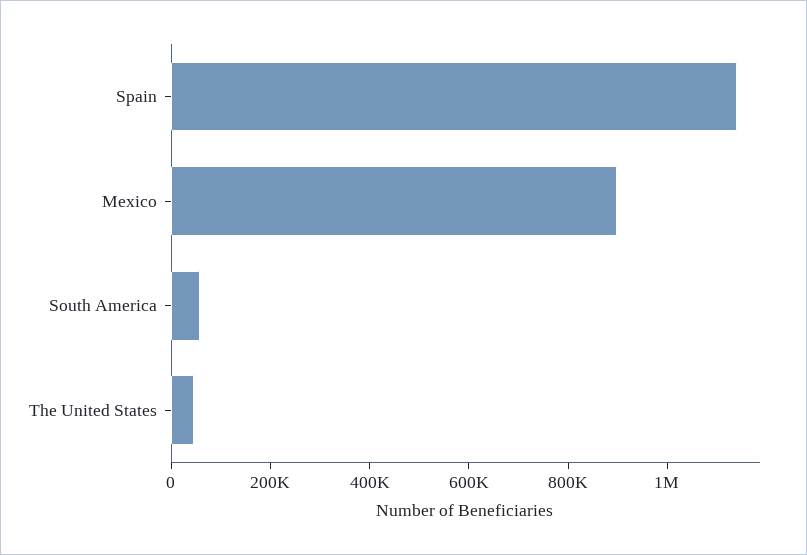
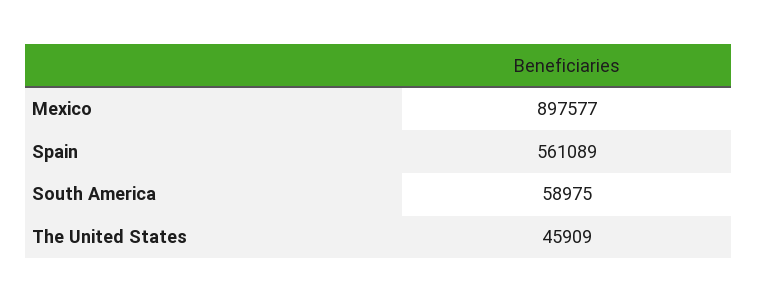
Spain: 1150000 -> 561089

